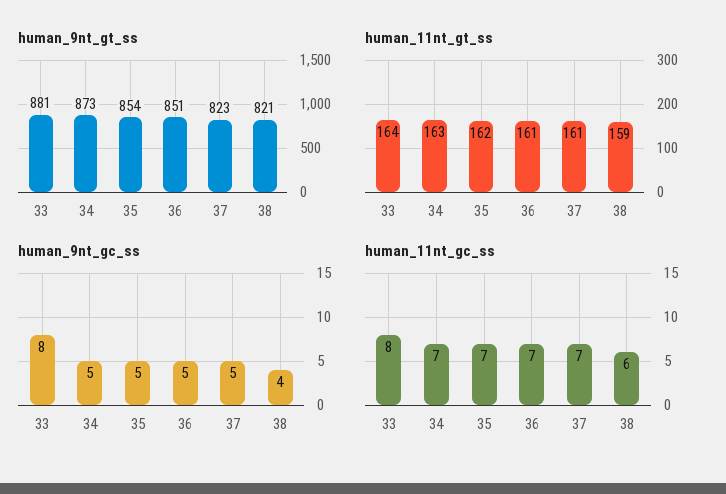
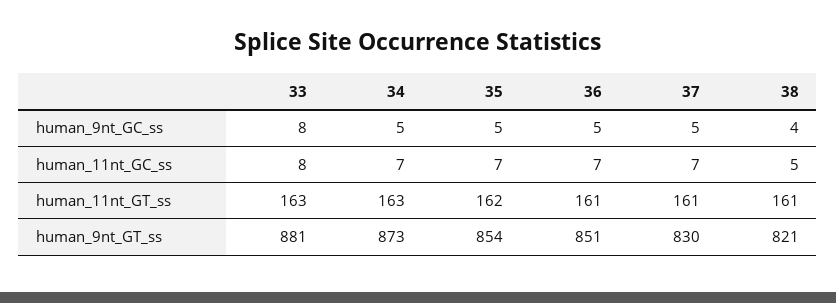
human_9nt_gt_ss, 37: 823 -> 830
human_11nt_gt_ss, 33: 164 -> 163
human_11nt_gt_ss, 38: 159 -> 161
human_11nt_gc_ss, 38: 6 -> 5

